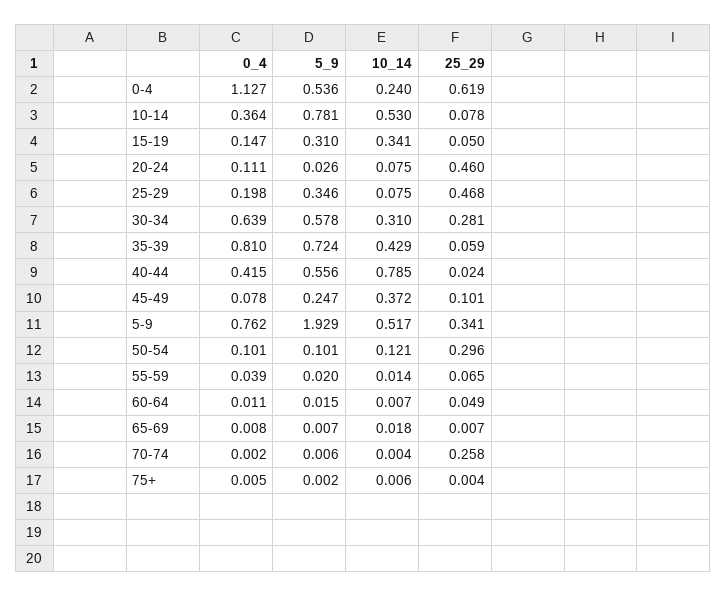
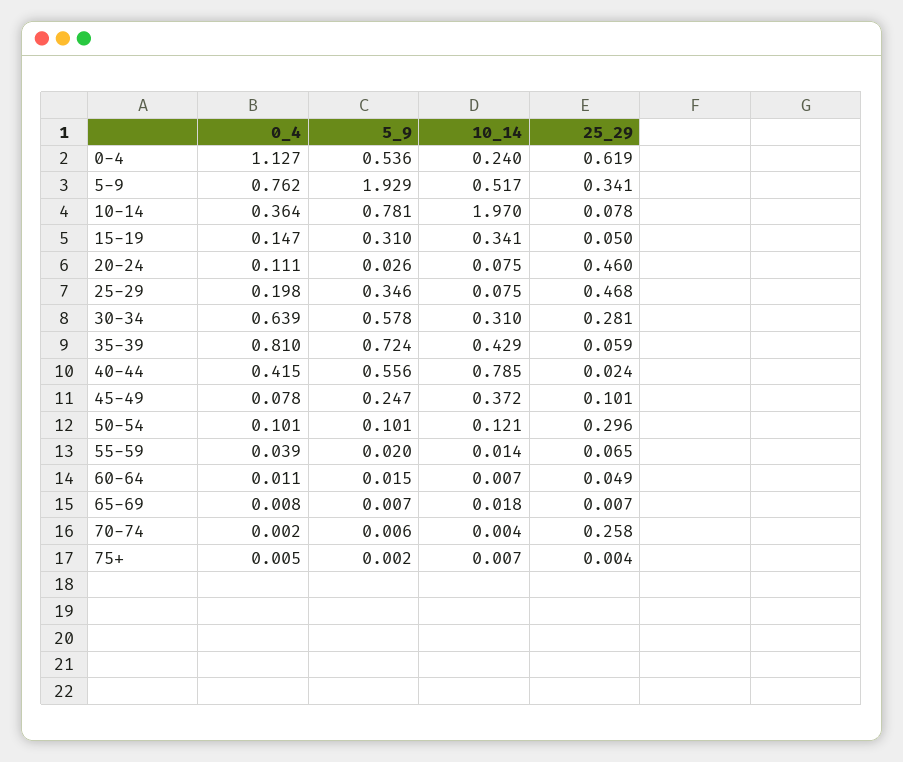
10_14, 10-14: 0.53 -> 1.97
10_14, 75+: 0.006 -> 0.007

